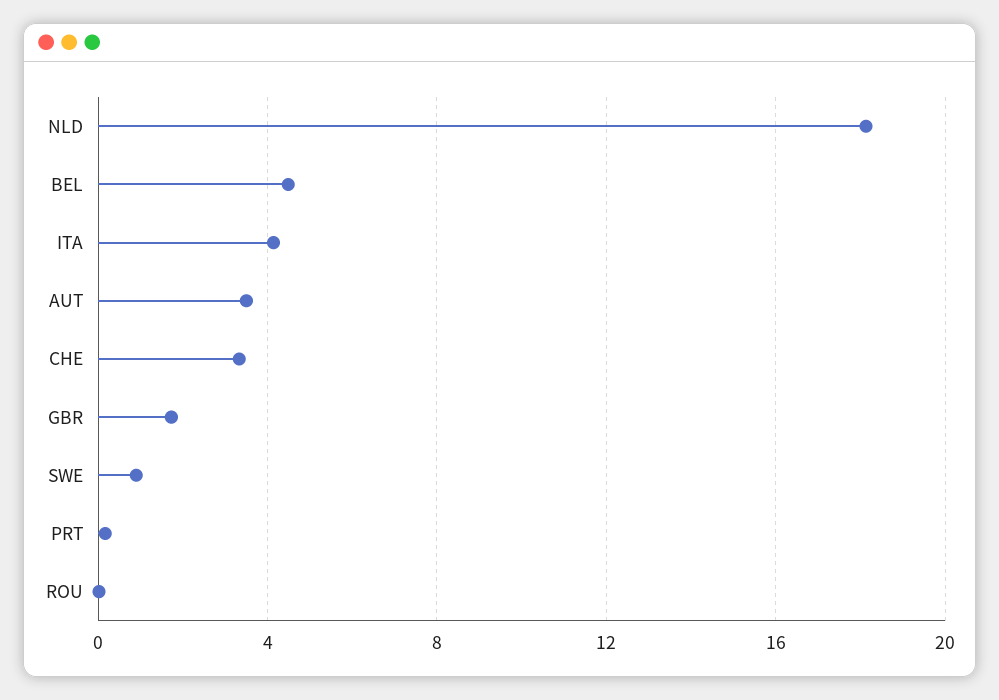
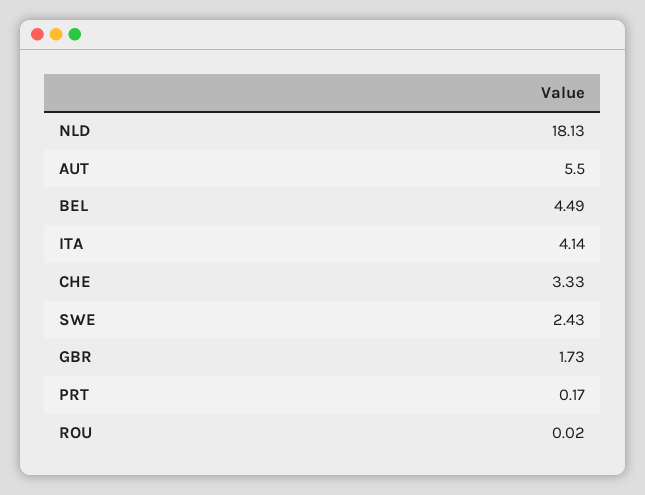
AUT: 3.5 -> 5.5
SWE: 1 -> 2.43

